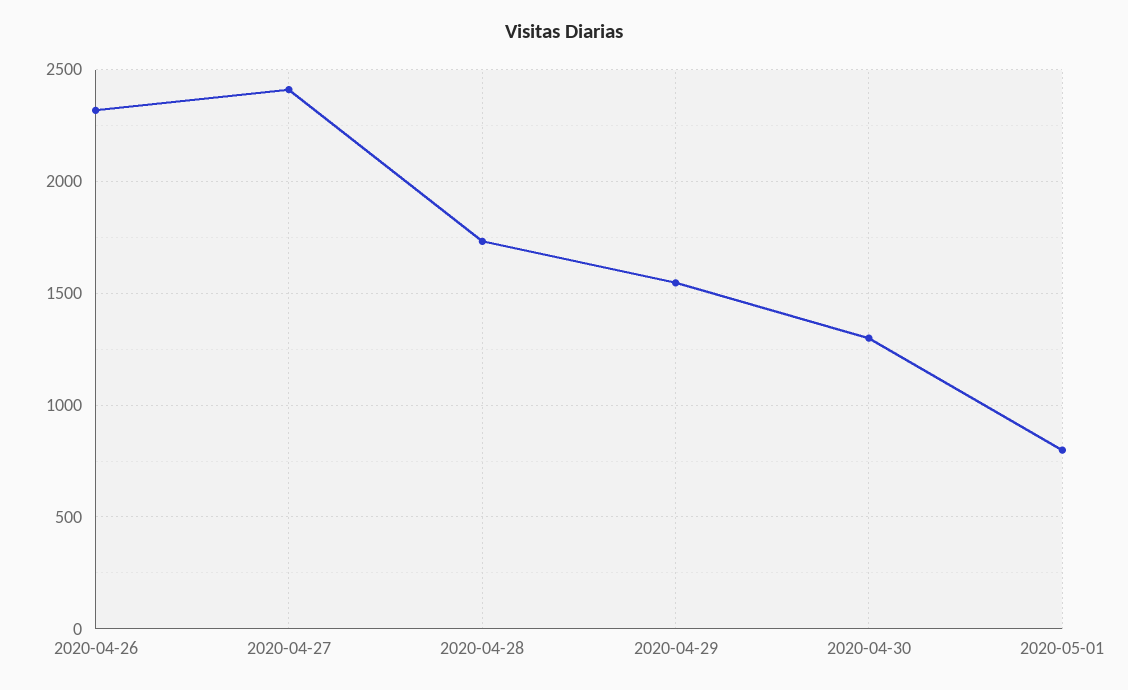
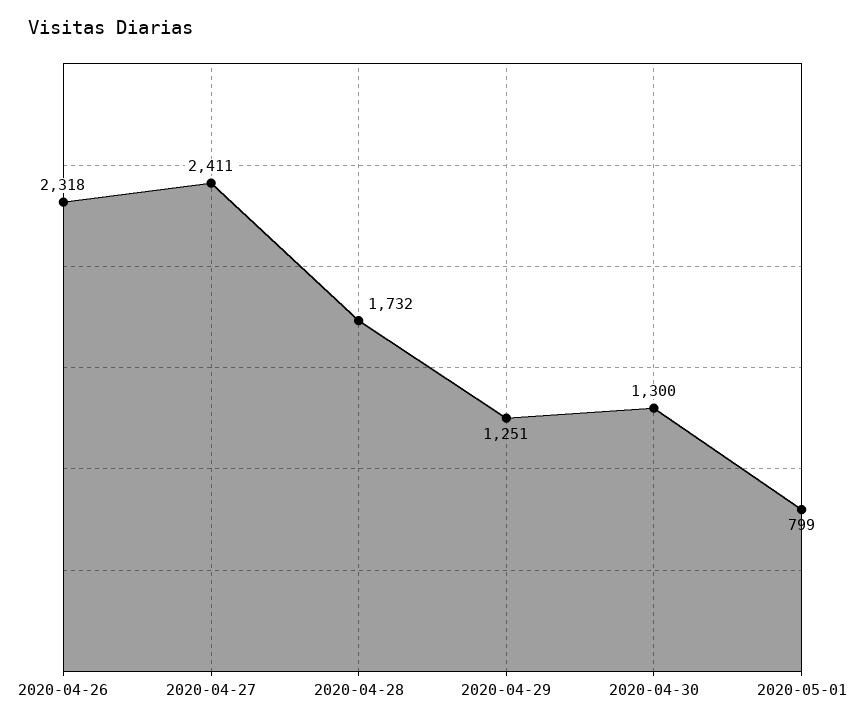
2020-04-29: 1550 -> 1251

